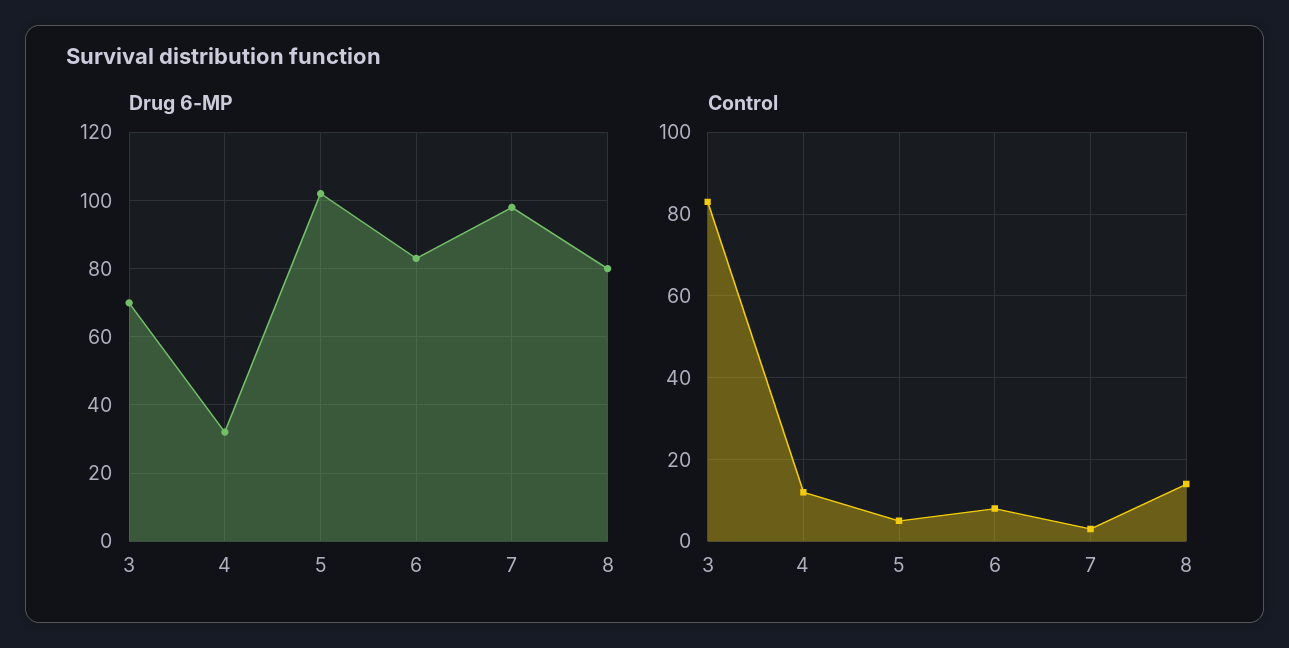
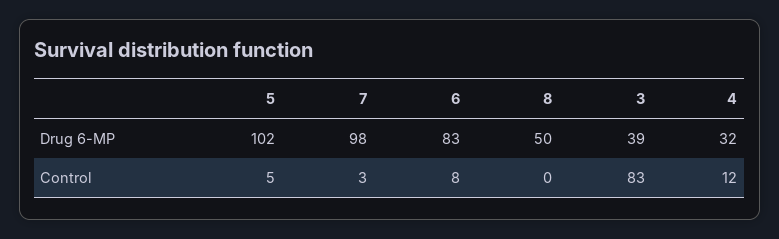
Drug 6-MP, 3: 70 -> 39
Drug 6-MP, 8: 80 -> 50
Control, 8: 15 -> 0

